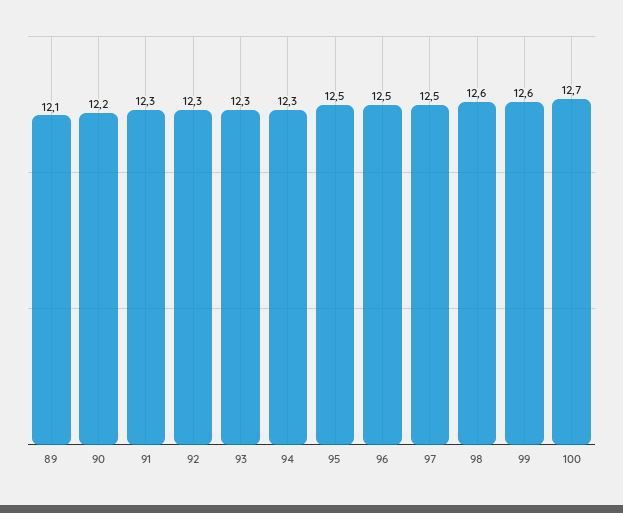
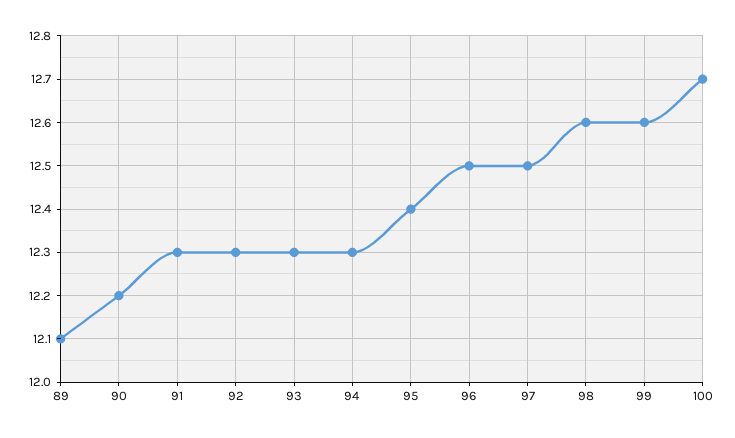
95: 12.5 -> 12.4

